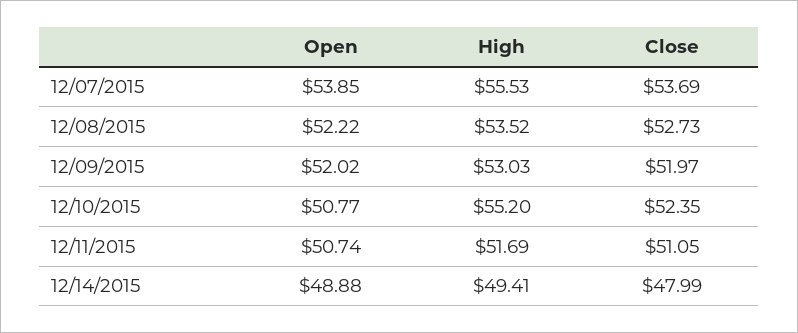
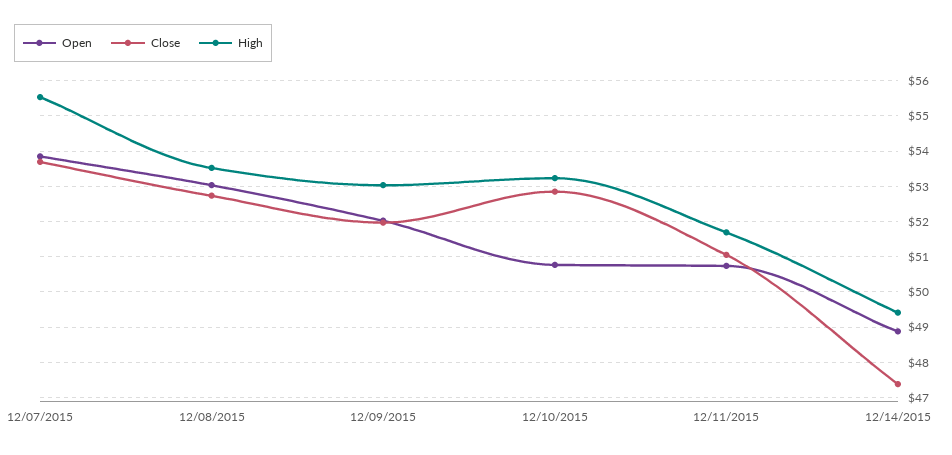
Open, 12/08/2015: 52.22 -> 53
High, 12/10/2015: 55.2 -> 53.2
Close, 12/10/2015: 52.35 -> 52.8
Close, 12/14/2015: 47.99 -> 47.4

